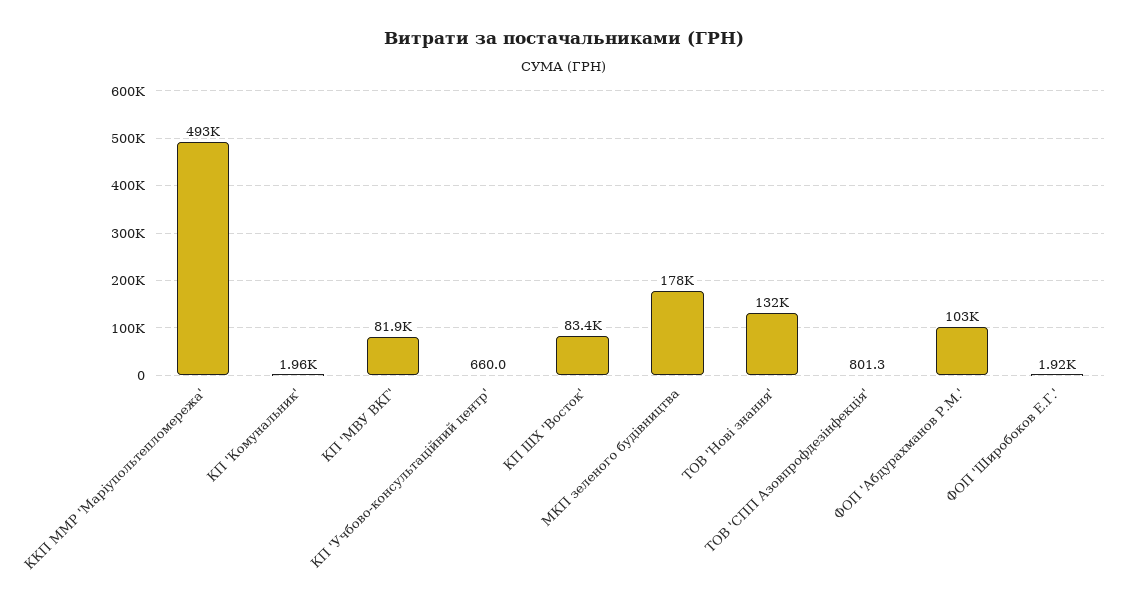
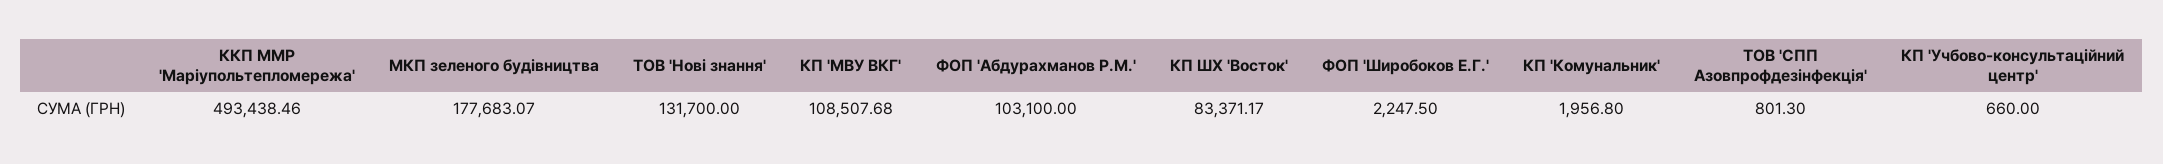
КП 'МВУ ВКГ': 81900 -> 108507.68
ФОП 'Широбоков Е.Г.': 1920 -> 2247.5

